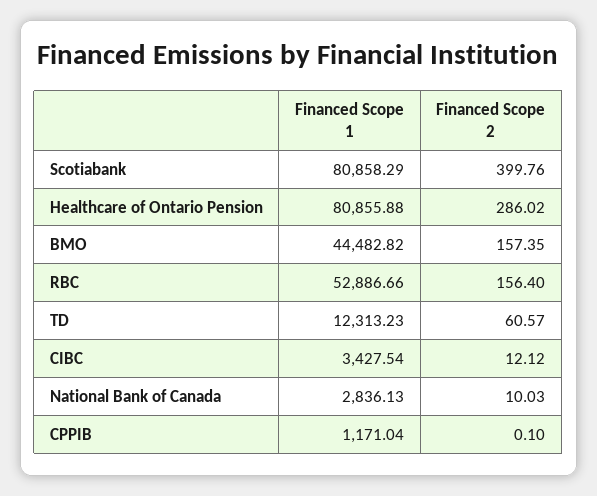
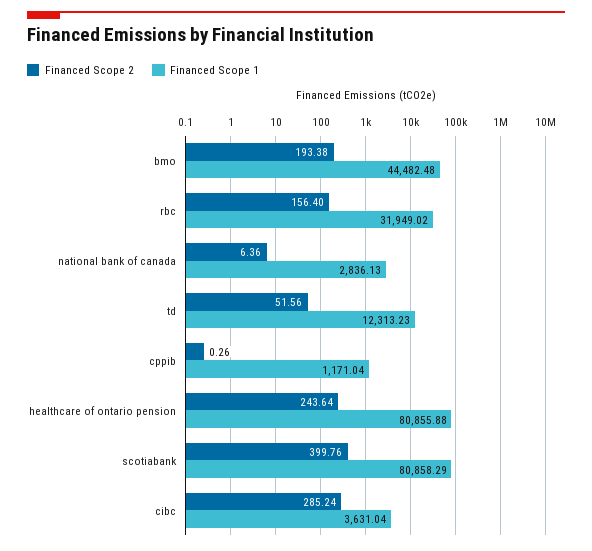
Financed Scope 2, Healthcare of Ontario Pension: 286.02 -> 243.64
Financed Scope 1, BMO: 44482.82 -> 44482.48
Financed Scope 2, BMO: 157.35 -> 193.38
Financed Scope 1, RBC: 52886.66 -> 31949.02
Financed Scope 2, TD: 60.57 -> 51.56
Financed Scope 1, CIBC: 3427.54 -> 3631.04
Financed Scope 2, CIBC: 12.12 -> 285.24
Financed Scope 2, National Bank of Canada: 10.03 -> 6.36
Financed Scope 2, CPPIB: 0.1 -> 0.26

